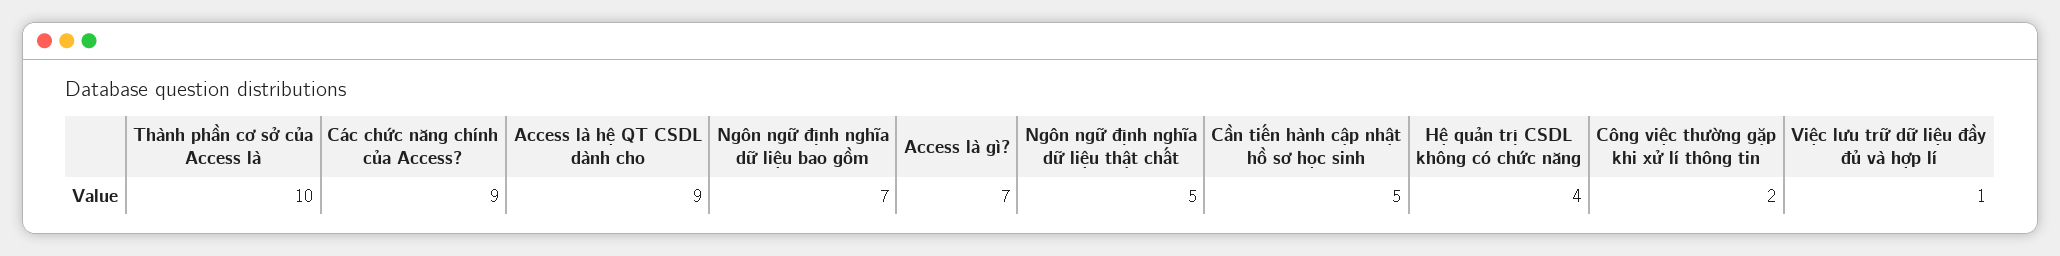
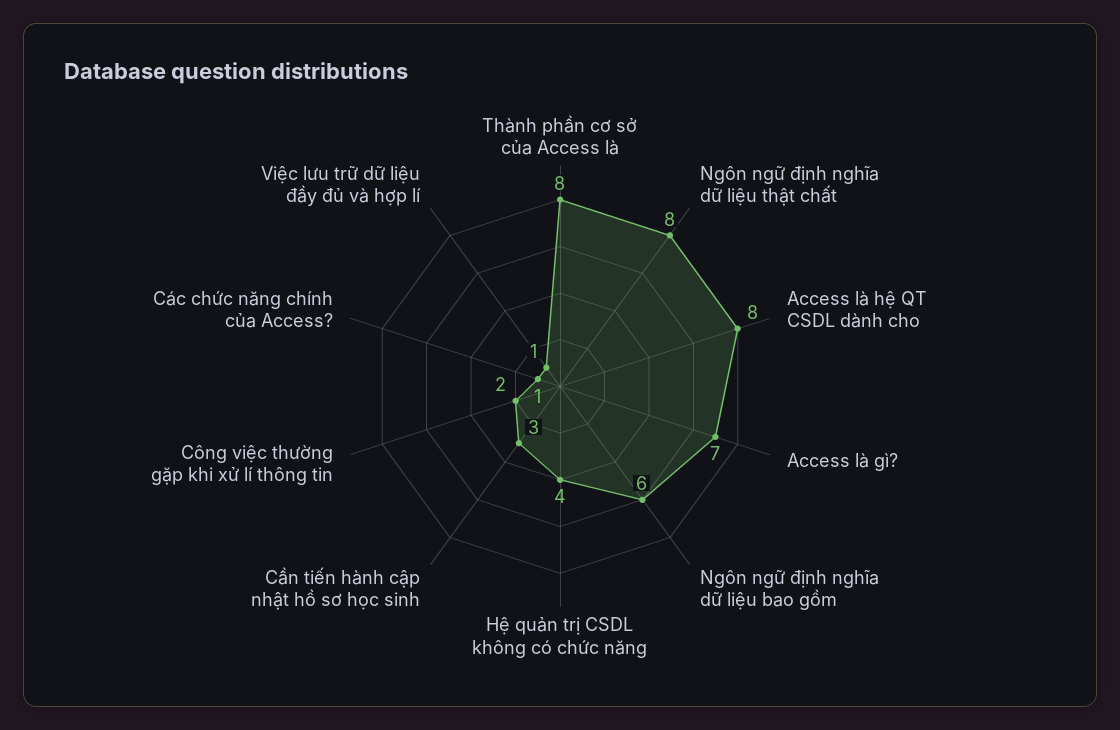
Thành phần cơ sở của Access là: 10 -> 8
Các chức năng chính của Access?: 9 -> 1
Access là hệ QT CSDL dành cho: 9 -> 8
Ngôn ngữ định nghĩa dữ liệu bao gồm: 7 -> 6
Ngôn ngữ định nghĩa dữ liệu thật chất: 5 -> 8
Cần tiến hành cập nhật hồ sơ học sinh: 5 -> 3

